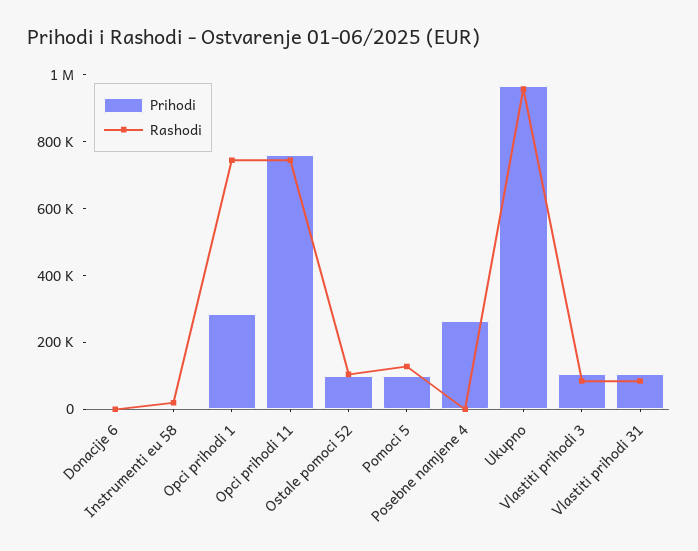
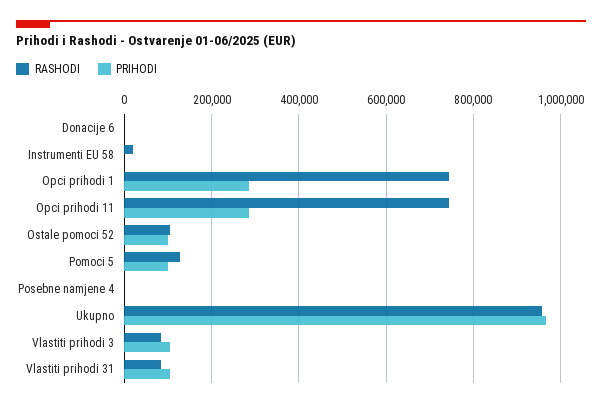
Prihodi, Opci prihodi 11: 750000 -> 280000
Prihodi, Posebne namjene 4: 250000 -> 0

